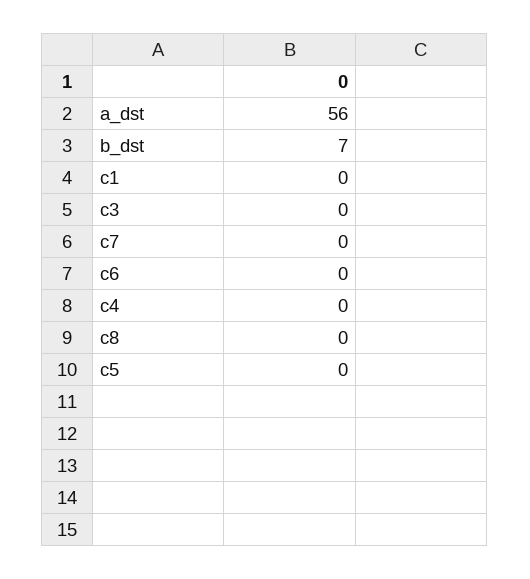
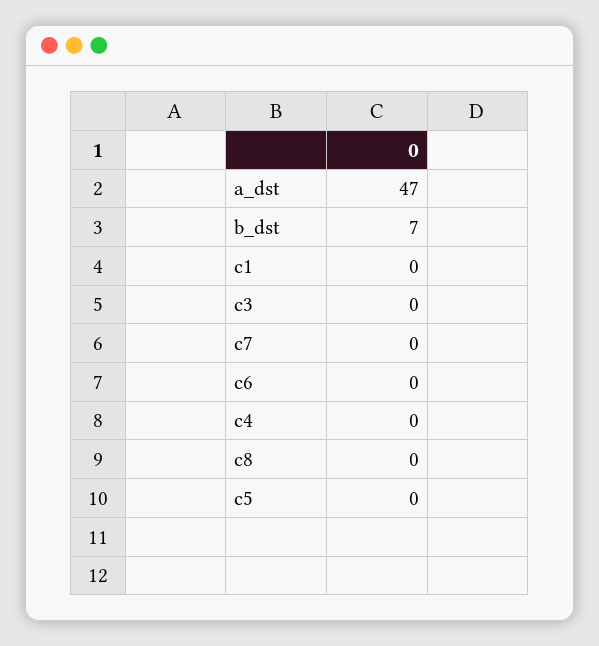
a_dst: 56 -> 47

